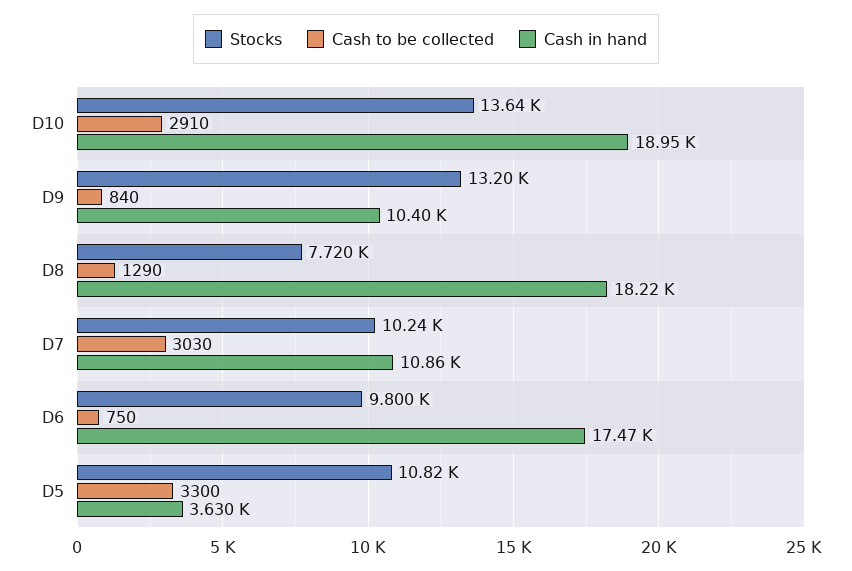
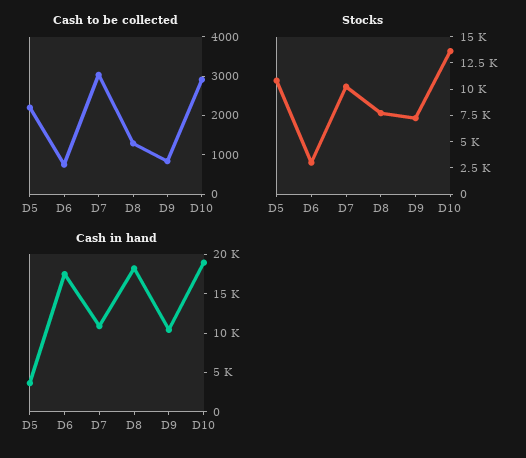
Stocks, D9: 13200 -> 7500
Stocks, D6: 9800 -> 2500
Cash to be collected, D5: 3300 -> 2250

